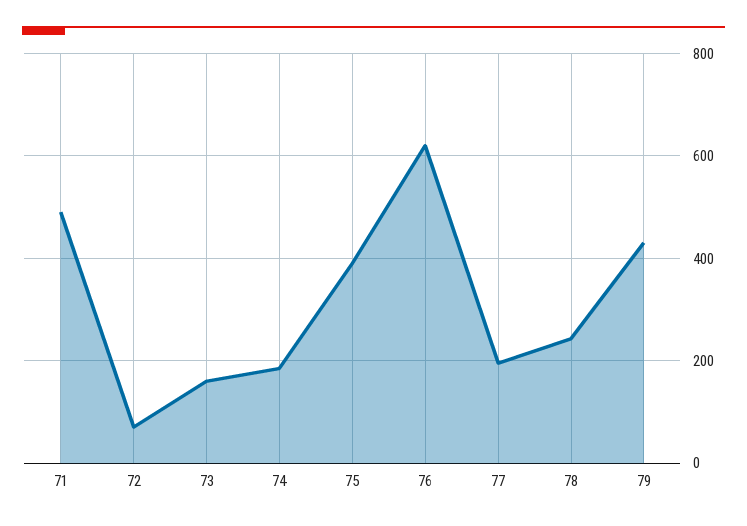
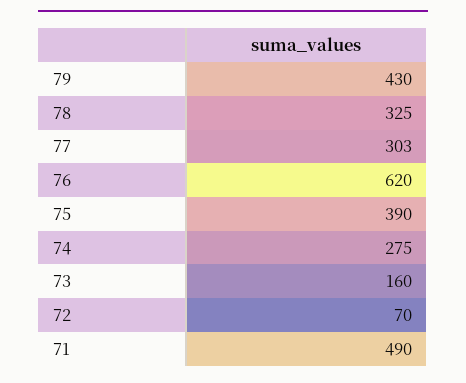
74: 180 -> 275
77: 200 -> 303
78: 240 -> 325

